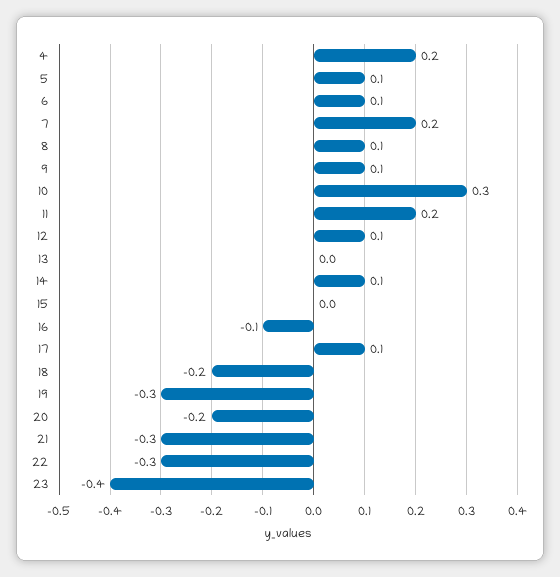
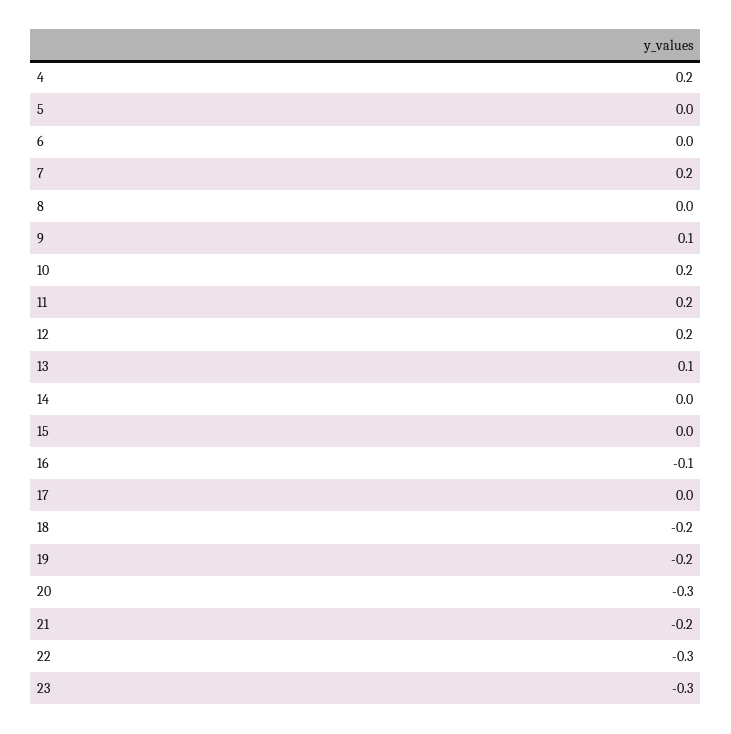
5: 0.1 -> 0
6: 0.1 -> 0
8: 0.1 -> 0
10: 0.3 -> 0.2
12: 0.1 -> 0.2
13: 0 -> 0.1
14: 0.1 -> 0
17: 0.1 -> 0
19: -0.3 -> -0.2
20: -0.2 -> -0.3
21: -0.3 -> -0.2
23: -0.4 -> -0.3

